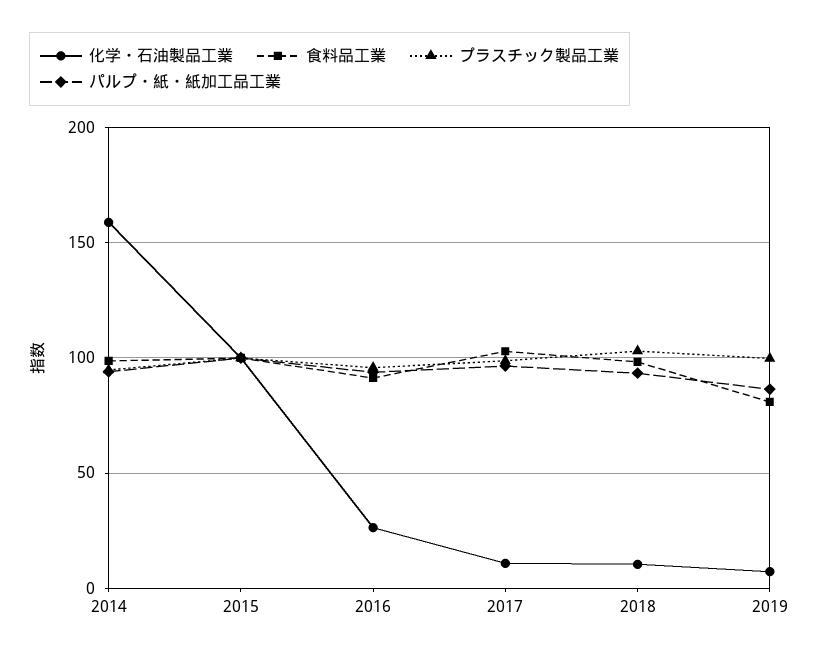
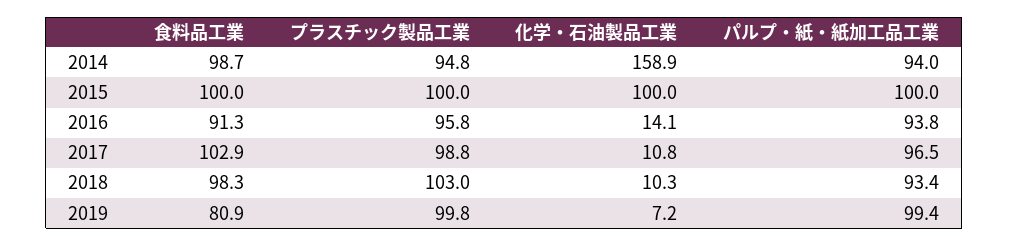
化学・石油製品工業, 2016: 25 -> 14.1
パルプ・紙・紙加工品工業, 2019: 85 -> 99.4

